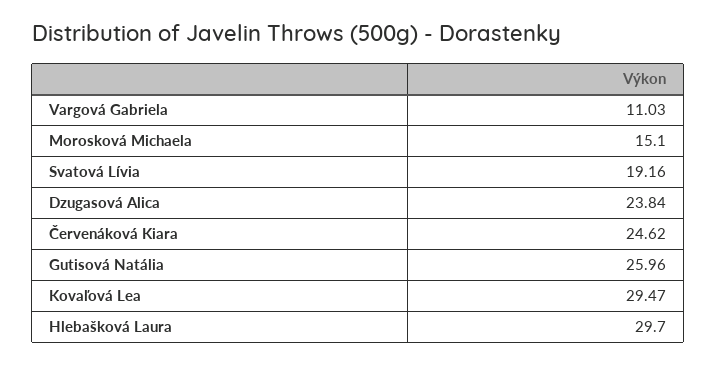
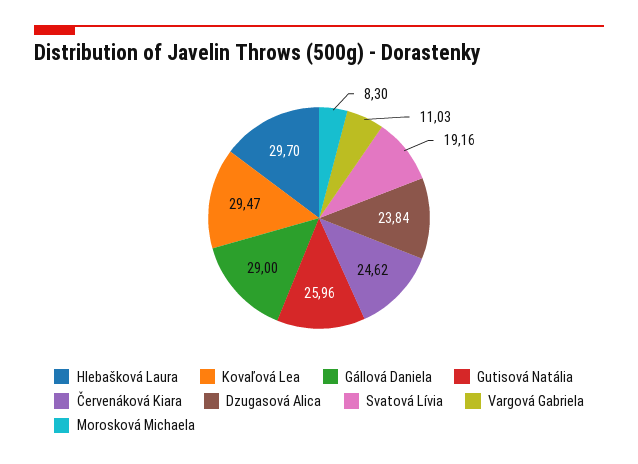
Morosková Michaela: 15.1 -> 8.3
Gállová Daniela: none -> 29

